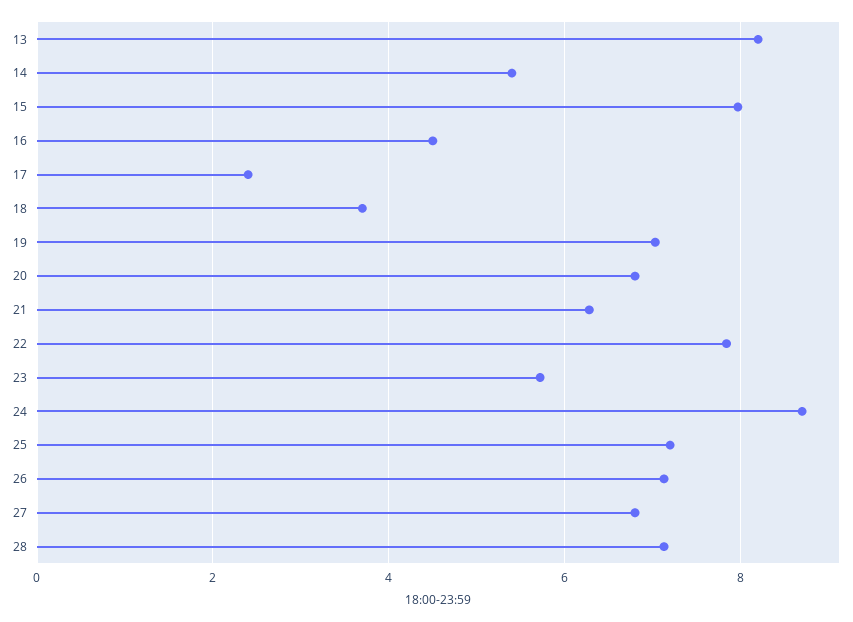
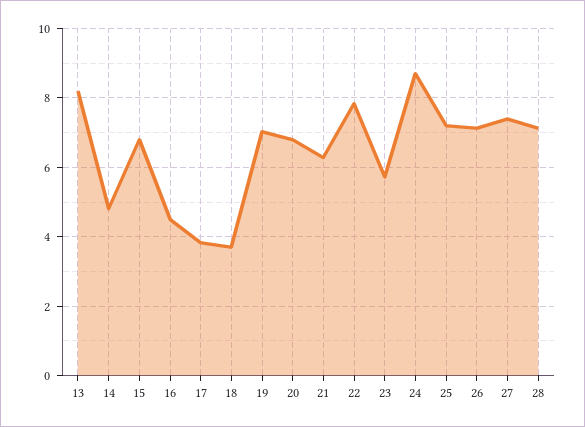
14: 5.4 -> 4.8
15: 8 -> 6.8
17: 2.4 -> 3.8
27: 6.8 -> 7.4

